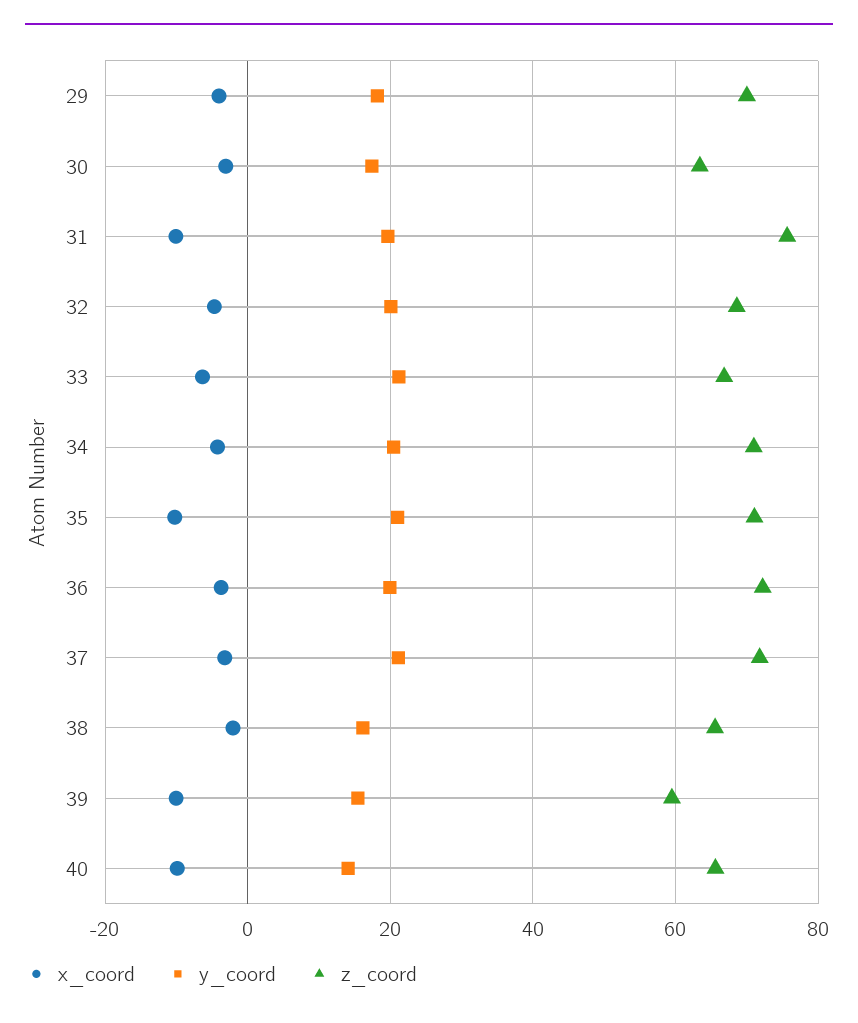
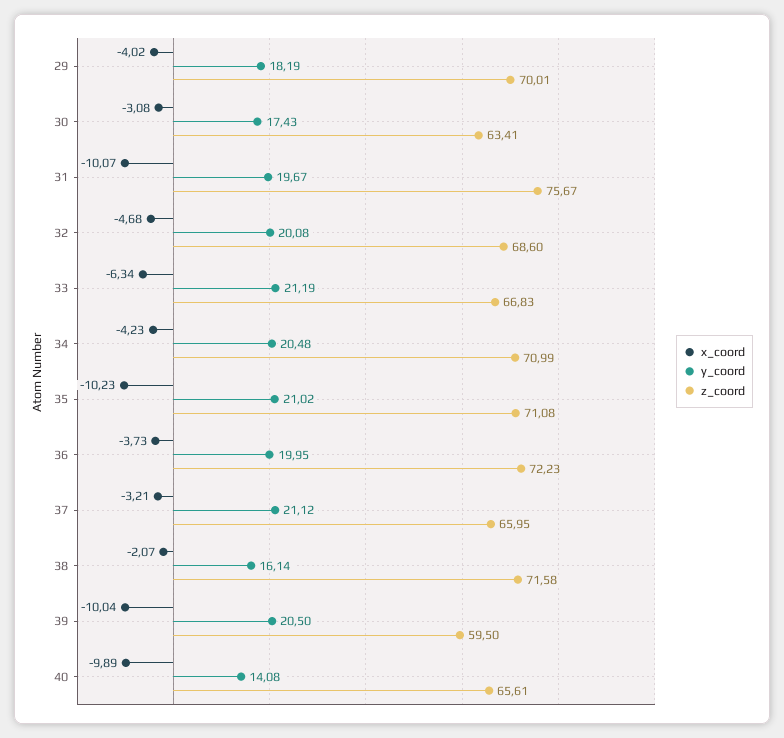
z_coord, 37: 72 -> 65.95
z_coord, 38: 66 -> 71.58
y_coord, 39: 16 -> 20.5

